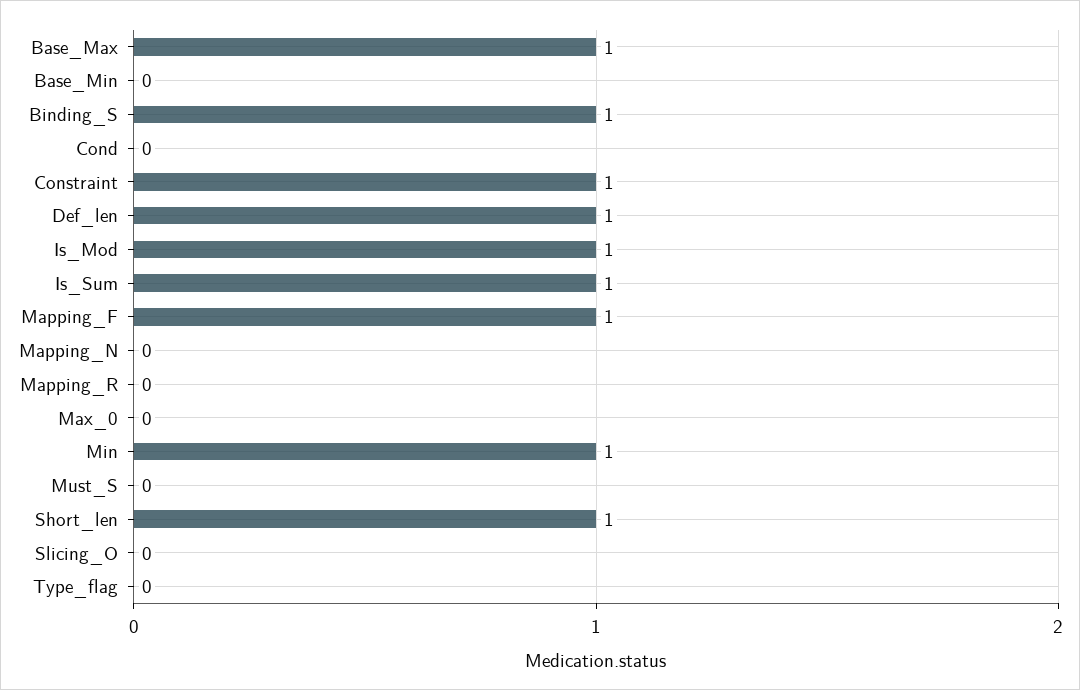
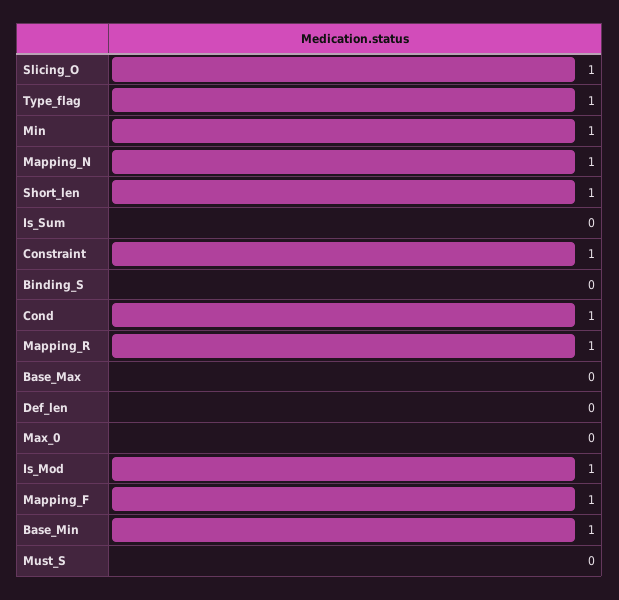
Base_Max: 1 -> 0
Base_Min: 0 -> 1
Binding_S: 1 -> 0
Cond: 0 -> 1
Def_len: 1 -> 0
Is_Sum: 1 -> 0
Mapping_N: 0 -> 1
Mapping_R: 0 -> 1
Slicing_O: 0 -> 1
Type_flag: 0 -> 1

